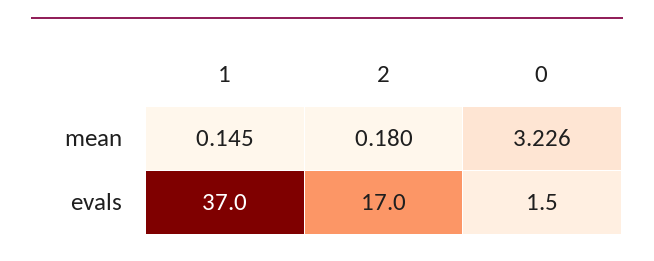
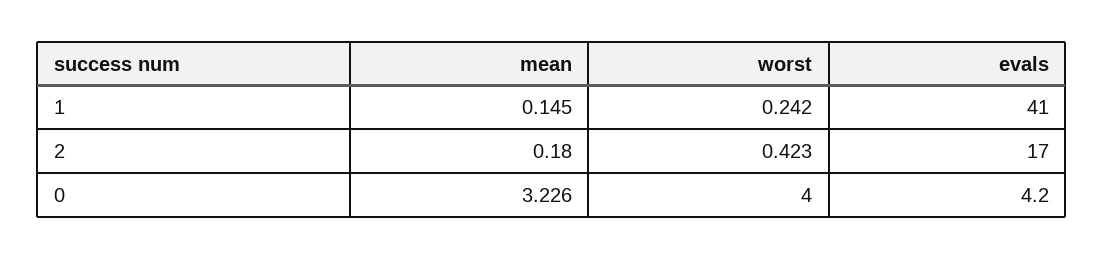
1, evals: 37 -> 41
0, evals: 1.5 -> 4.2
1, worst: none -> 0.242
2, worst: none -> 0.423
0, worst: none -> 4

